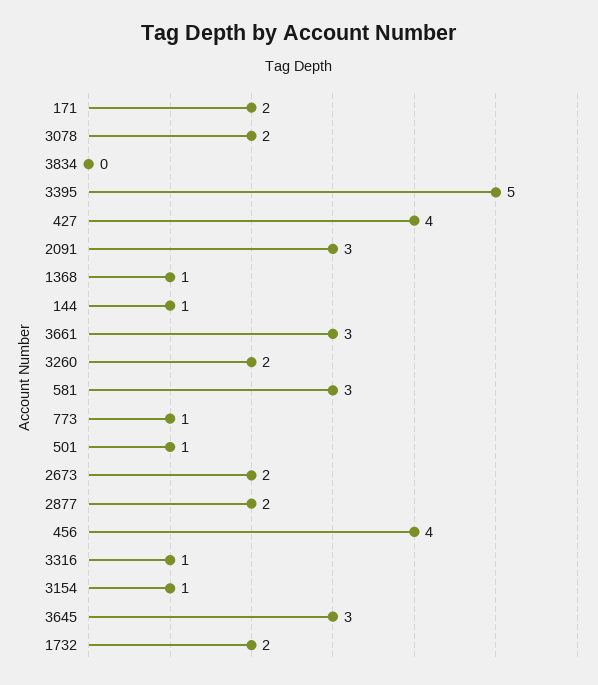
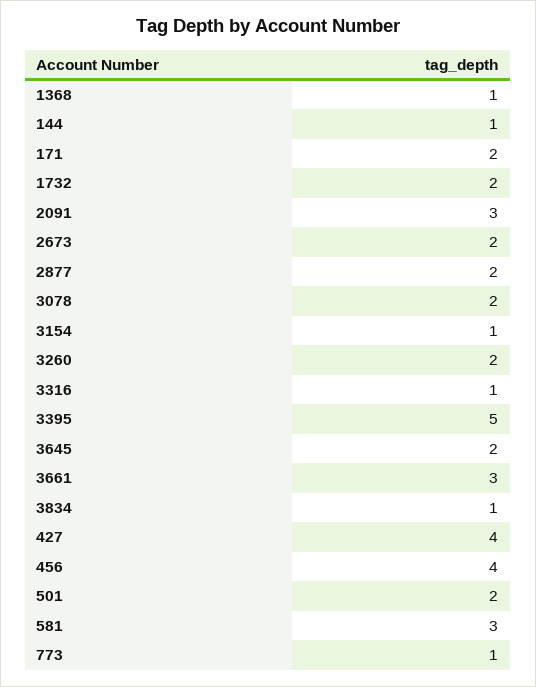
3834: 0 -> 1
501: 1 -> 2
3645: 3 -> 2

